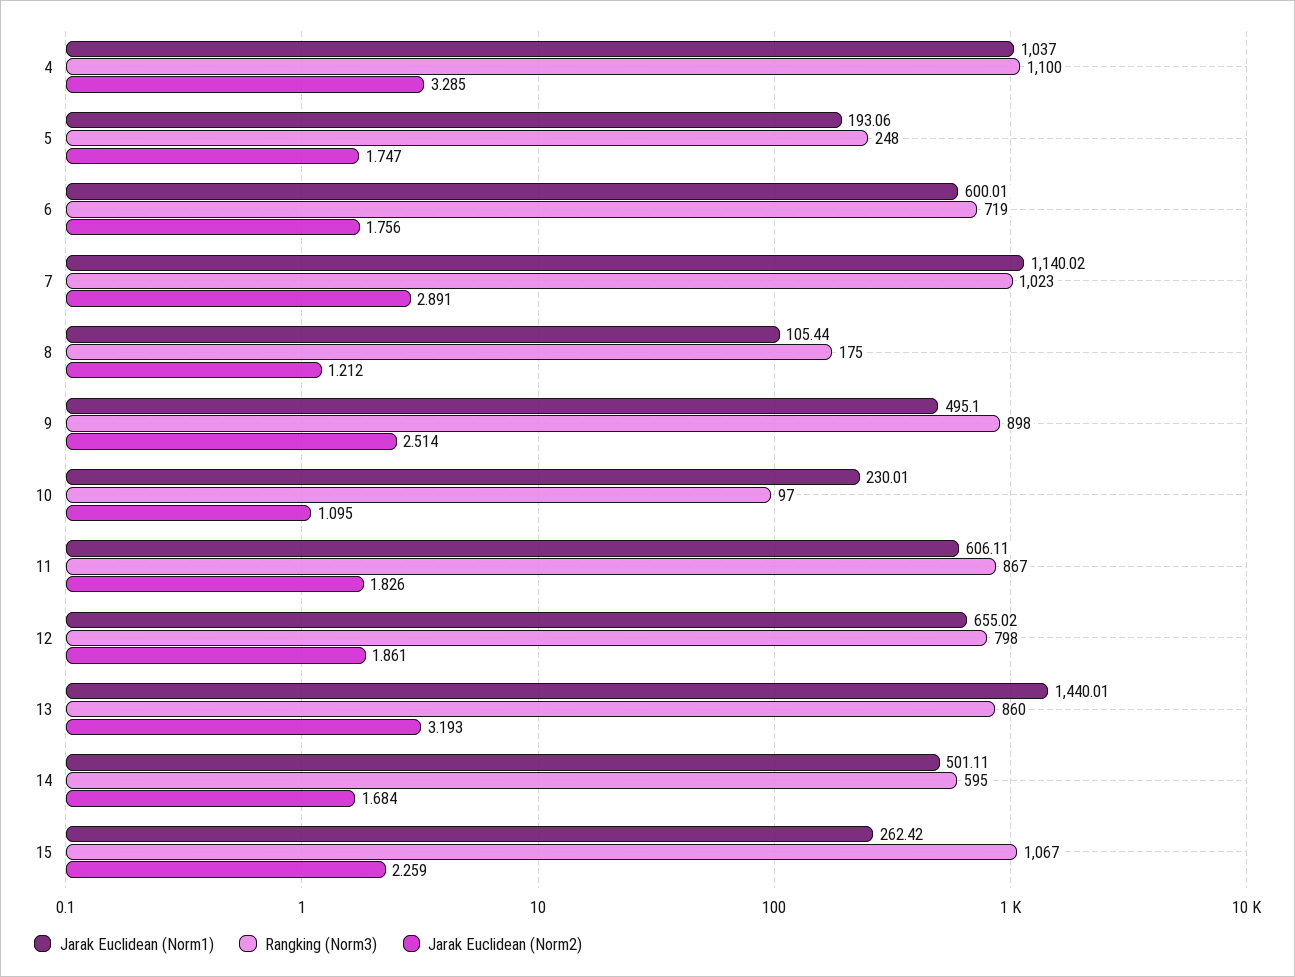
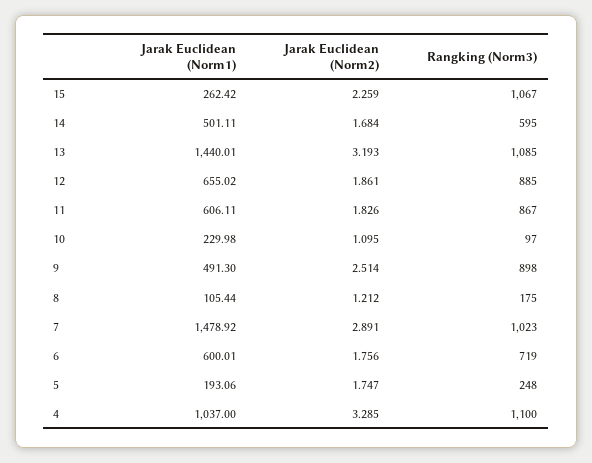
Jarak Euclidean (Norm1), 7: 1140.02 -> 1478.92
Jarak Euclidean (Norm1), 9: 495.1 -> 491.3
Jarak Euclidean (Norm1), 10: 230.01 -> 229.98
Rangking (Norm3), 12: 798 -> 885
Rangking (Norm3), 13: 860 -> 1085

